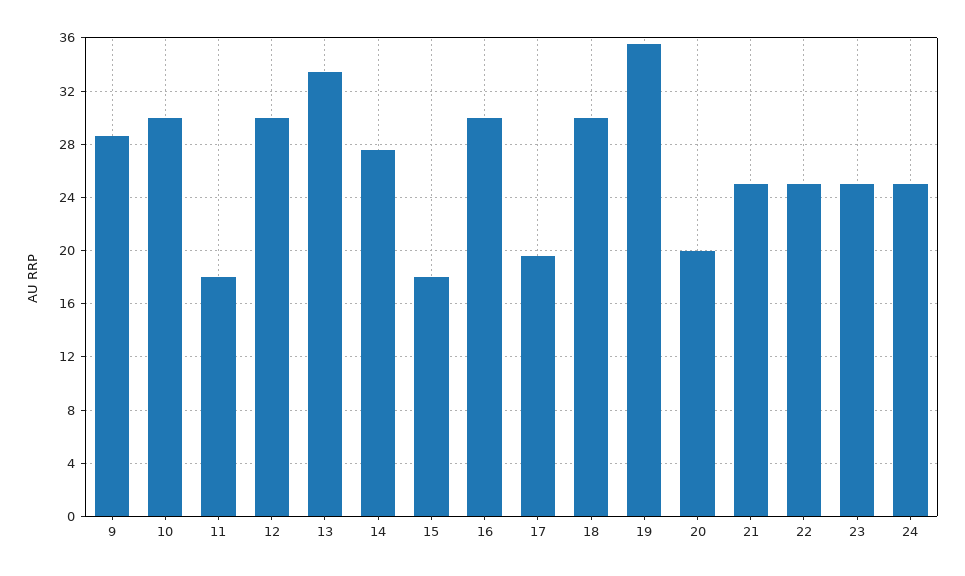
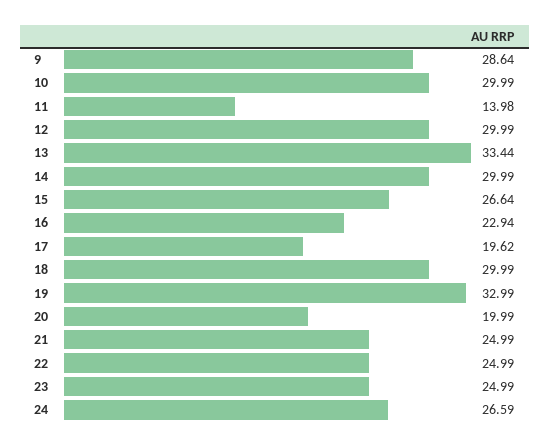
11: 18 -> 13.98
14: 27.5 -> 29.99
15: 18 -> 26.64
16: 30 -> 22.94
19: 35.5 -> 32.99
24: 25 -> 26.59

